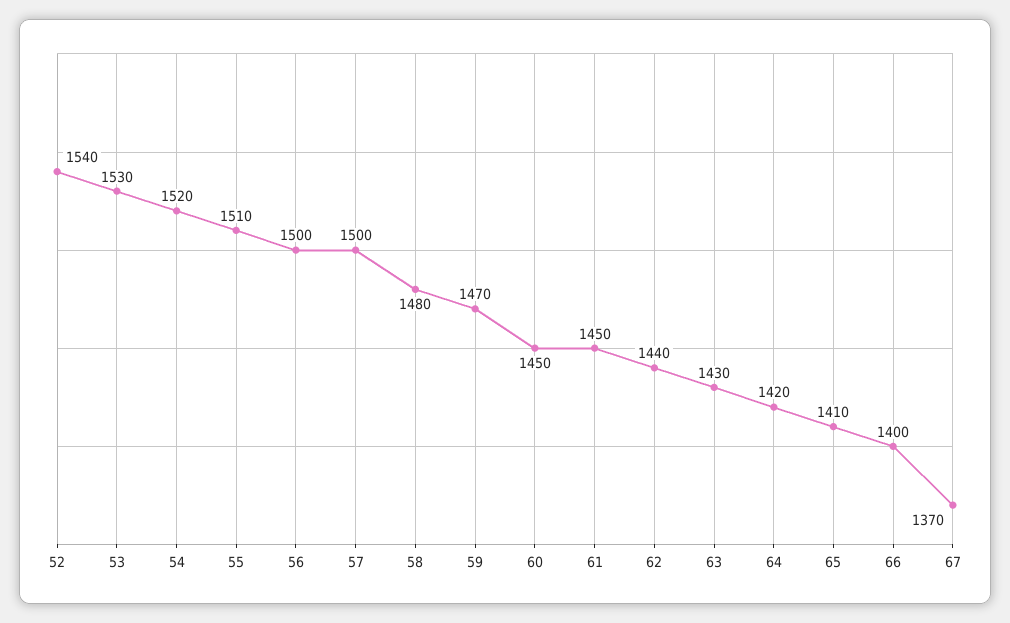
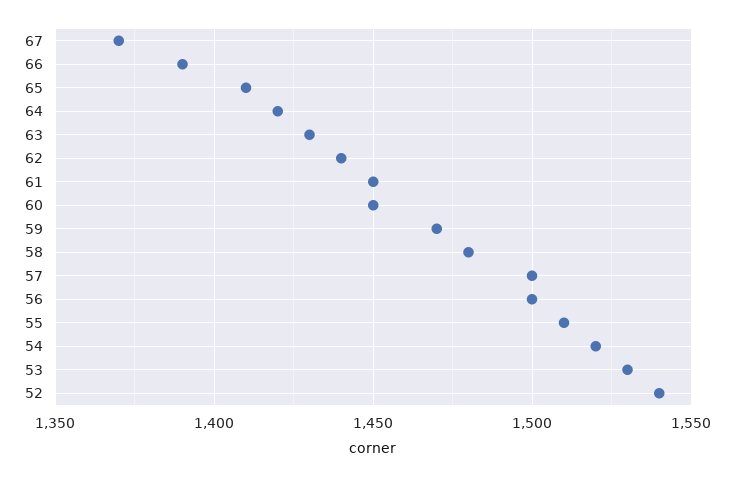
66: 1400 -> 1390

